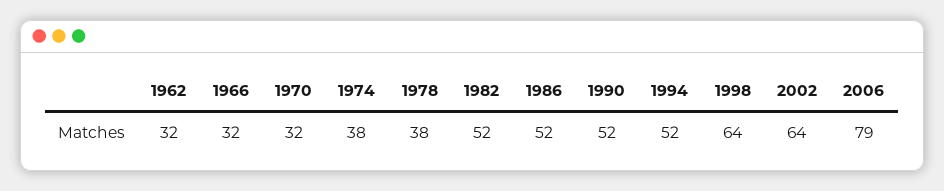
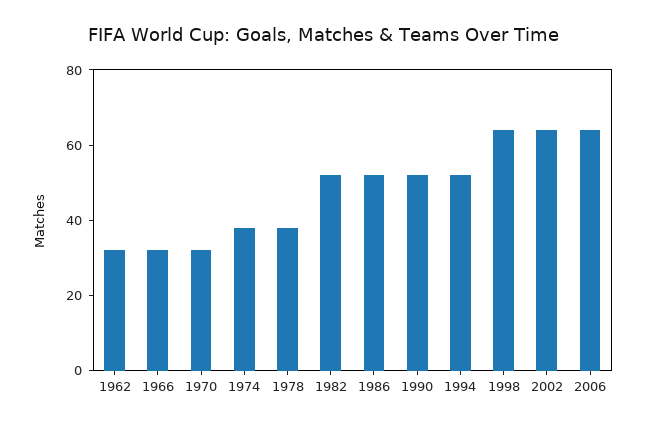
2006: 79 -> 65

